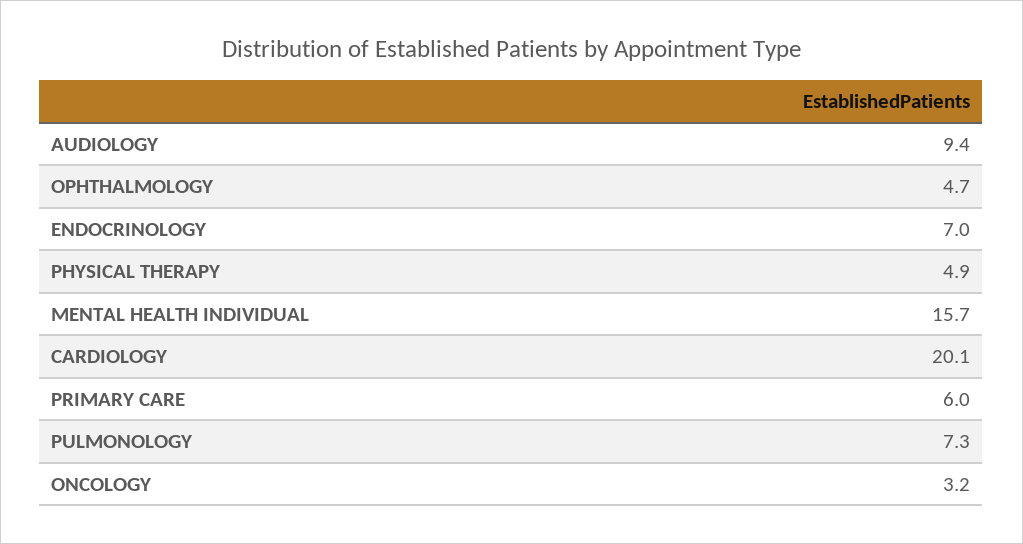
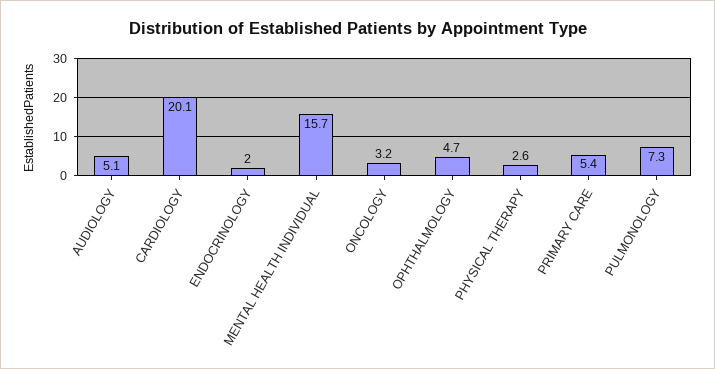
AUDIOLOGY: 9.4 -> 5.1
ENDOCRINOLOGY: 7 -> 2
PHYSICAL THERAPY: 4.9 -> 2.6
PRIMARY CARE: 6 -> 5.4

